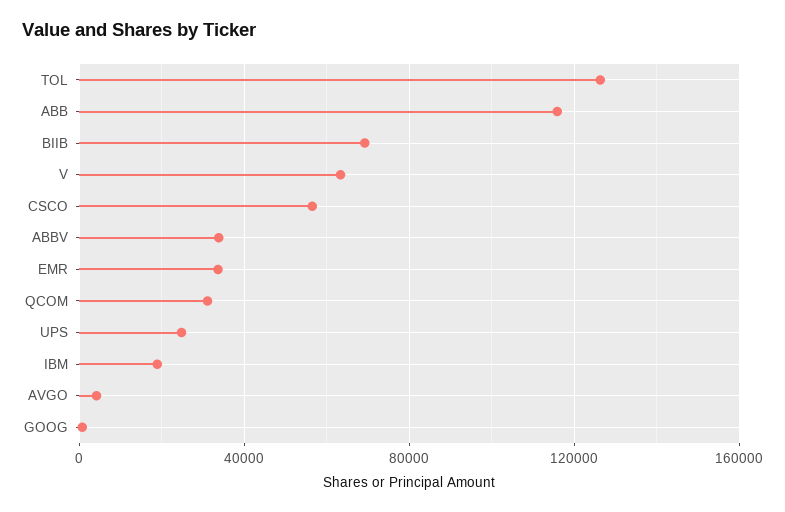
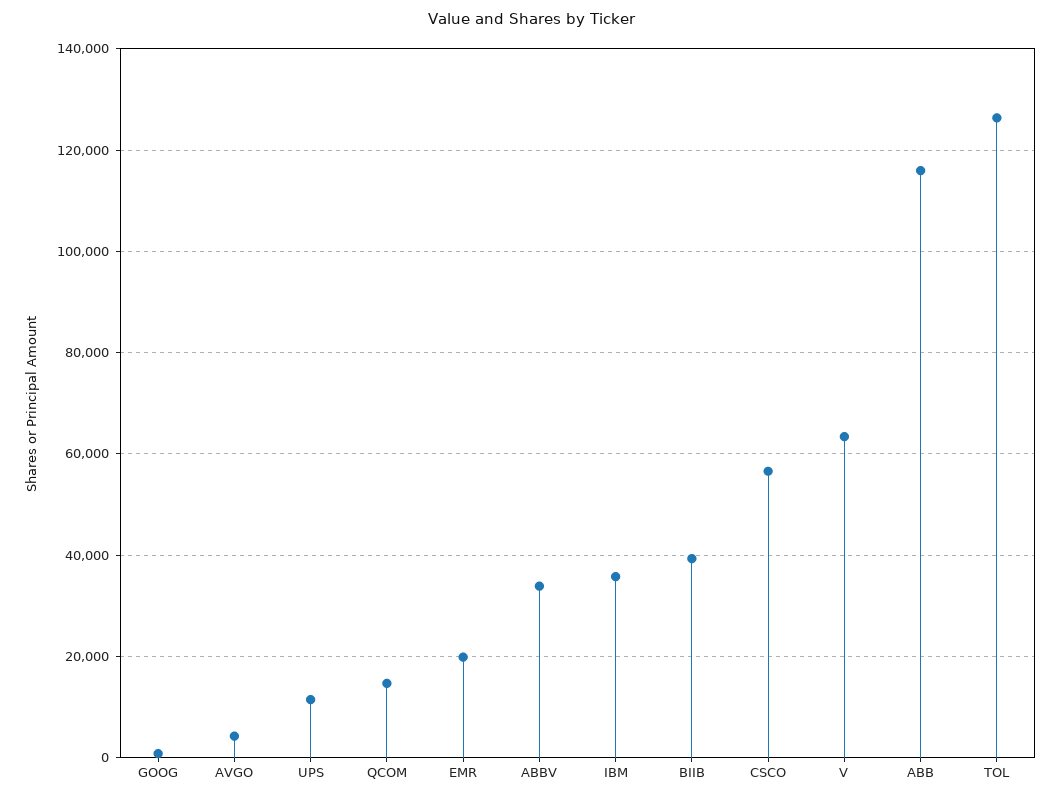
BIIB: 70000 -> 40000
EMR: 35000 -> 20000
QCOM: 30000 -> 14000
UPS: 25000 -> 12000
IBM: 20000 -> 36000

